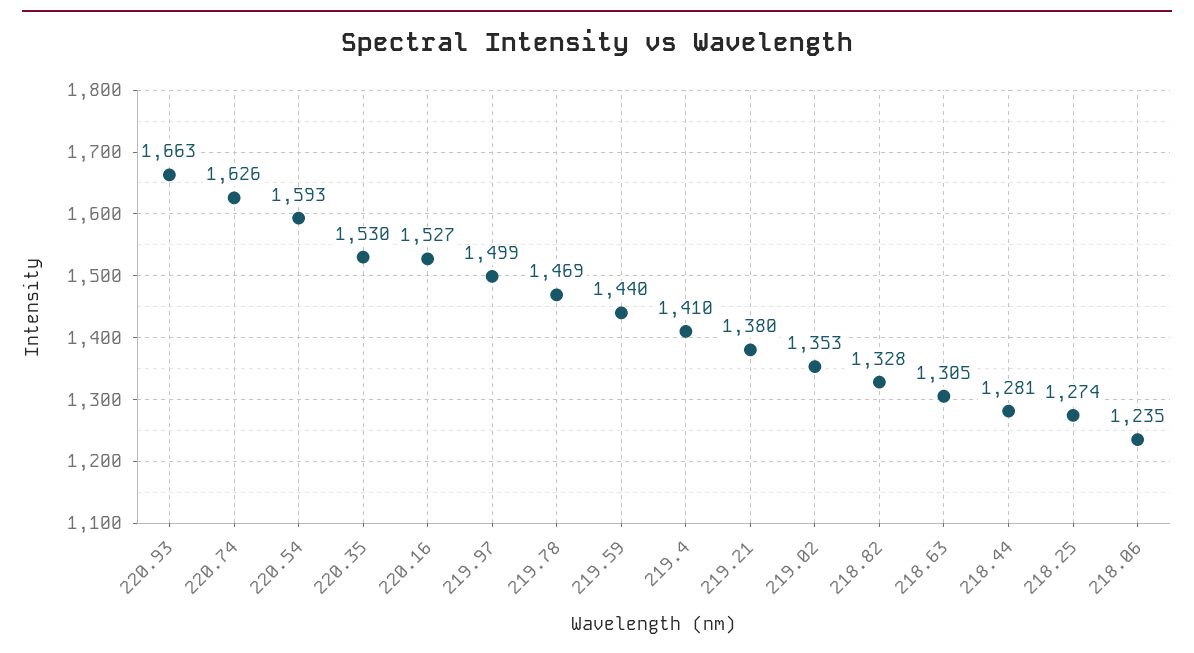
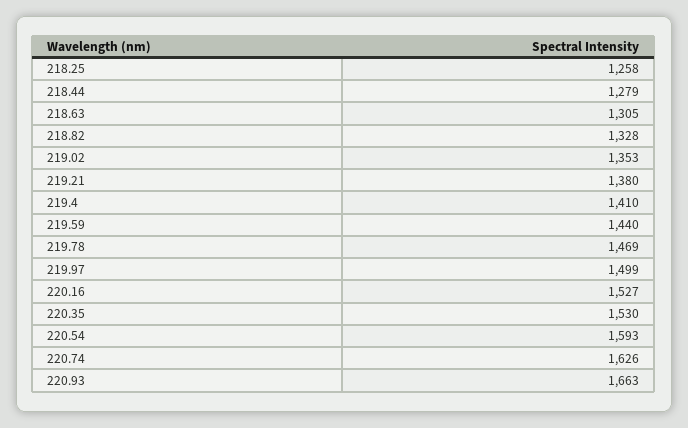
218.44: 1281 -> 1279
218.25: 1274 -> 1258
218.06: 1235 -> none

